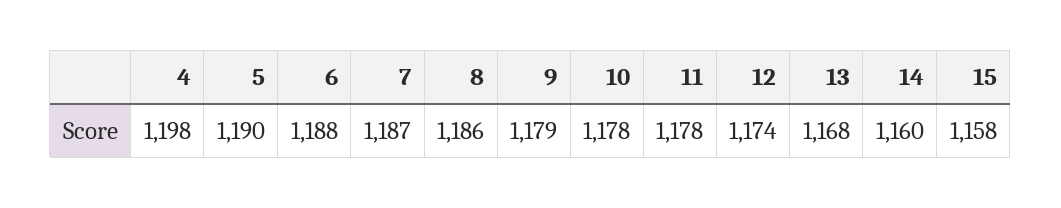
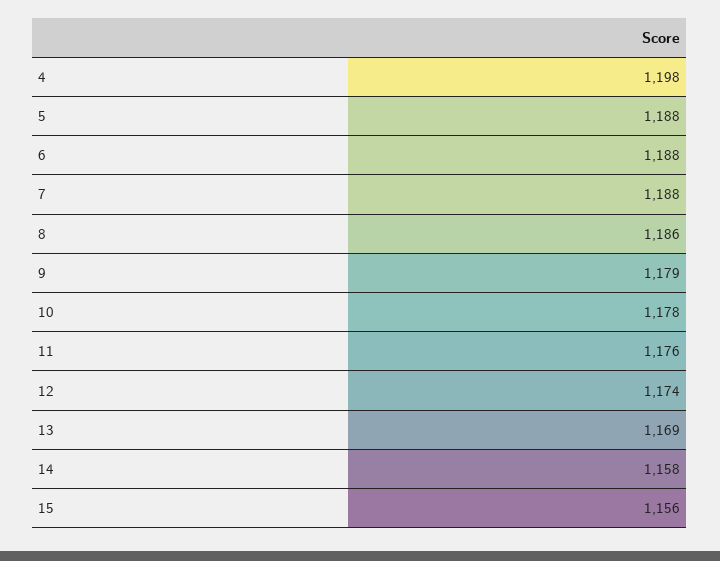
5: 1190 -> 1188
7: 1187 -> 1188
11: 1178 -> 1176
13: 1168 -> 1169
14: 1160 -> 1158
15: 1158 -> 1156

